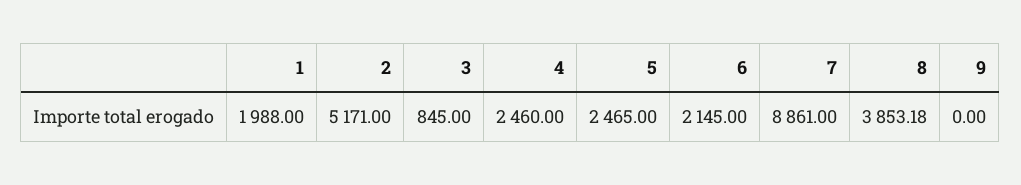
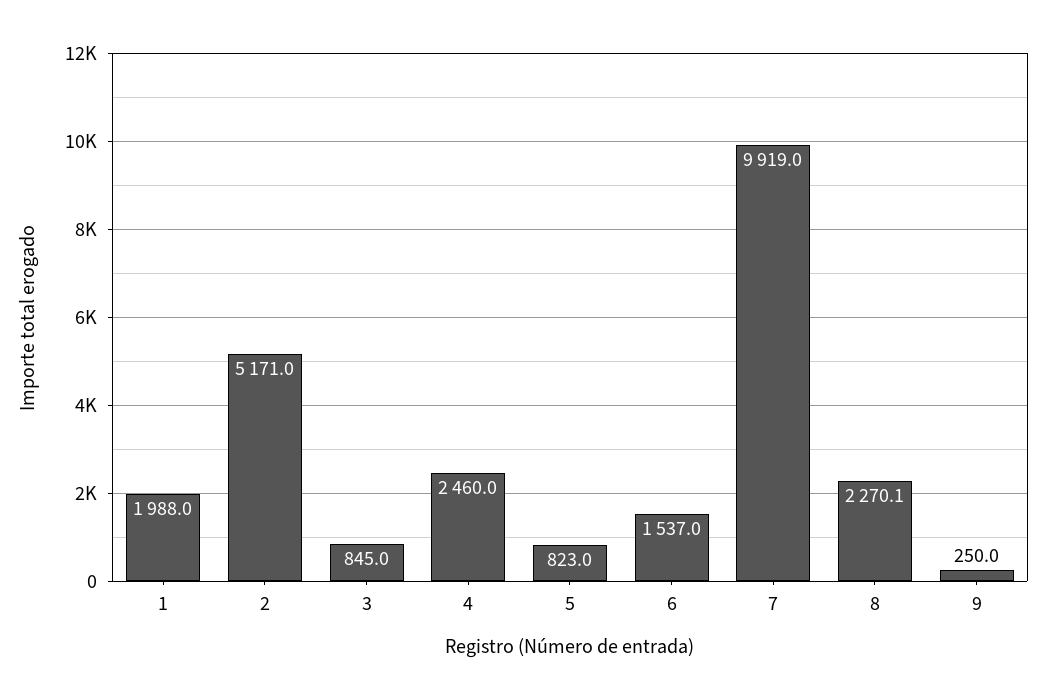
5: 2465 -> 823
6: 2145 -> 1537
7: 8861 -> 9919
8: 3853.18 -> 2270.1
9: 0 -> 250

